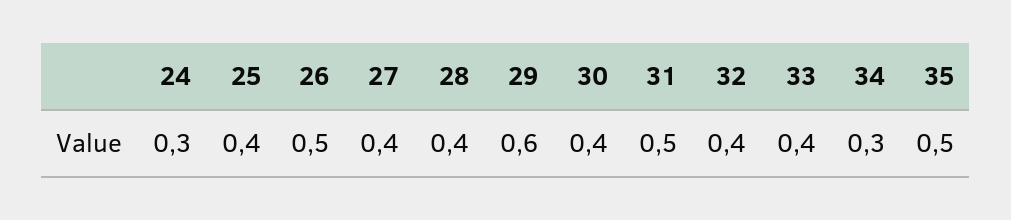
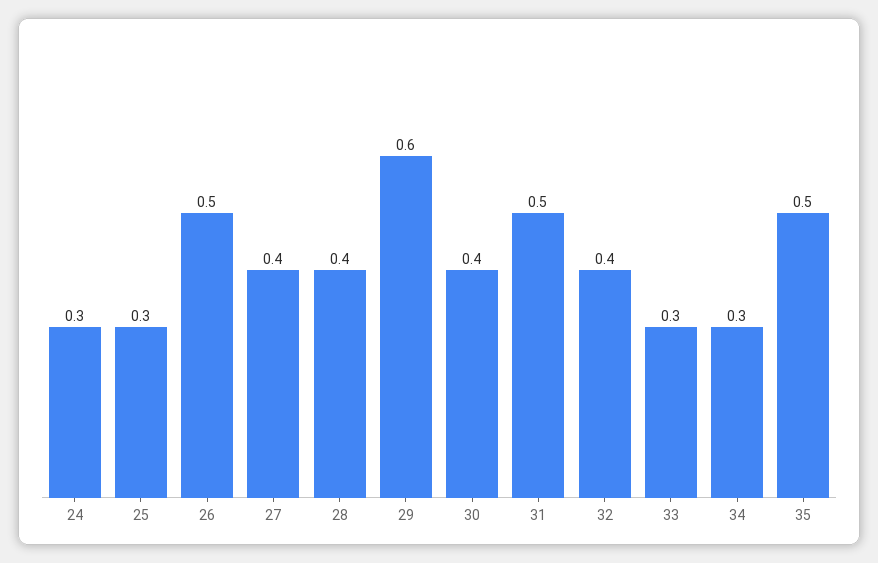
25: 0.4 -> 0.3
33: 0.4 -> 0.3

